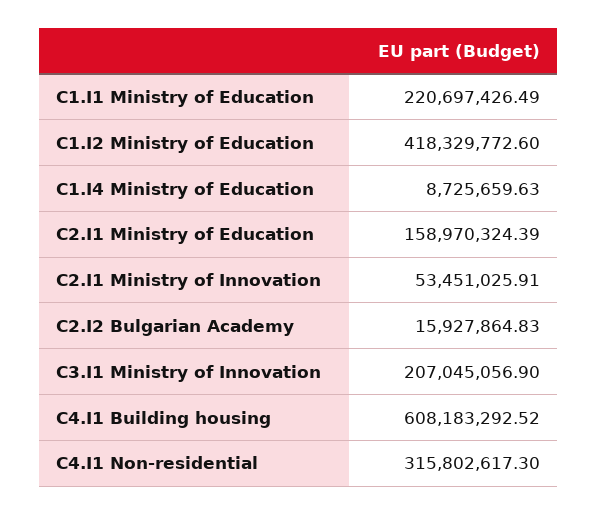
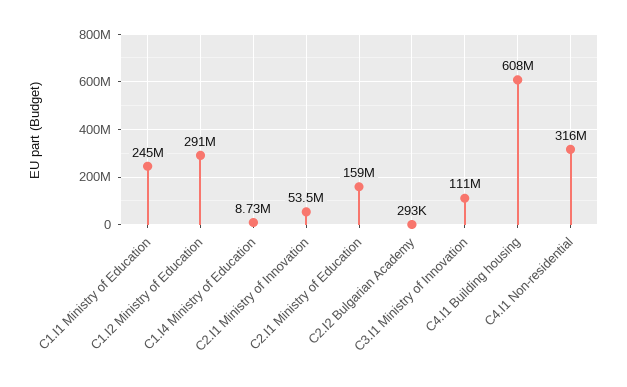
C1.I1 Ministry of Education: 220697426.49 -> 245000000
C1.I2 Ministry of Education: 418329772.6 -> 291000000
C2.I2 Bulgarian Academy: 15927864.83 -> 293000
C3.I1 Ministry of Innovation: 207045056.9 -> 111000000

